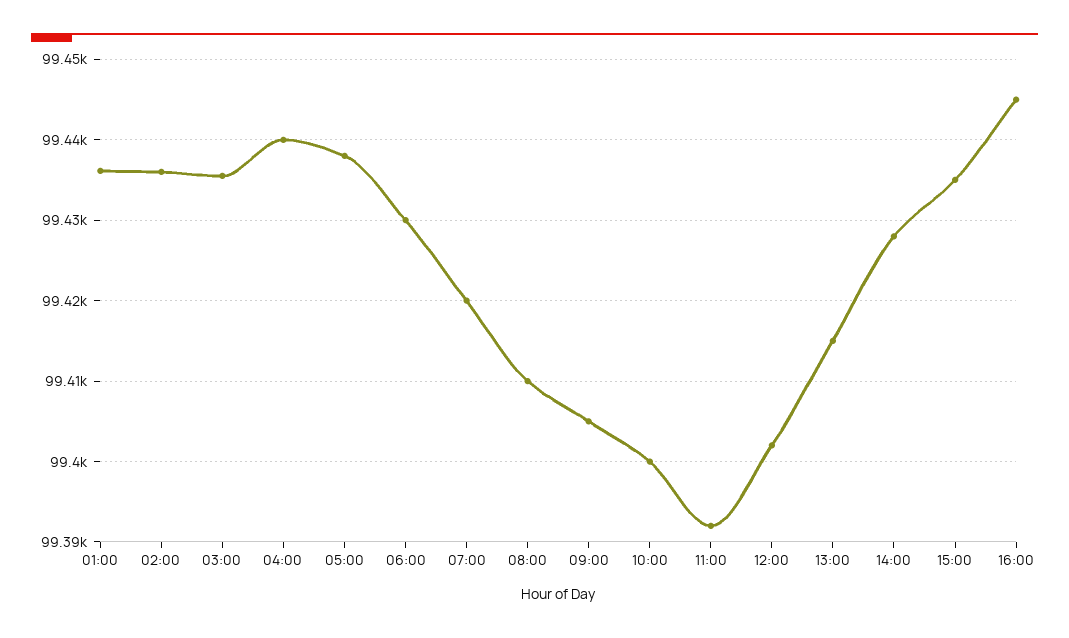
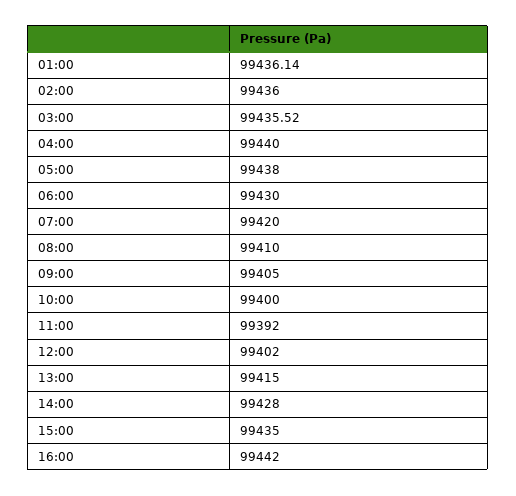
16:00: 99445 -> 99442

